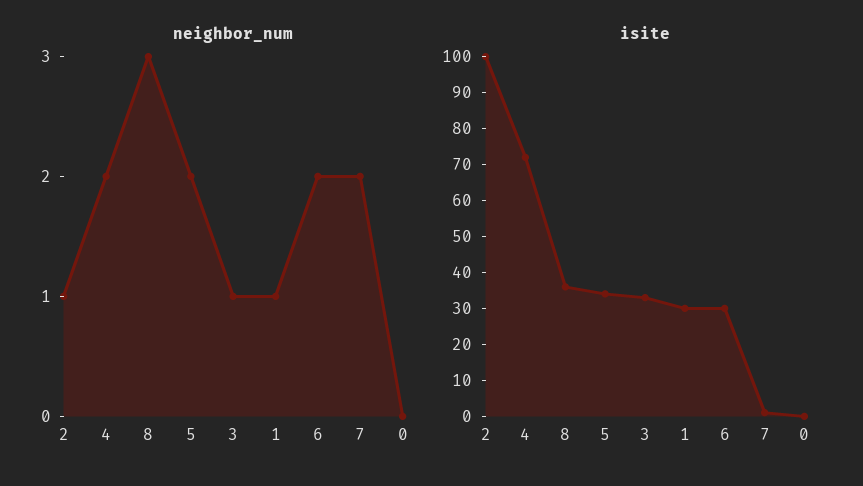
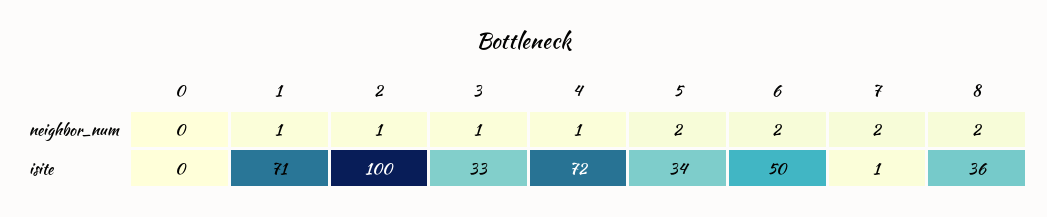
neighbor_num, 4: 2 -> 1
neighbor_num, 8: 3 -> 2
isite, 1: 30 -> 71
isite, 6: 30 -> 50

